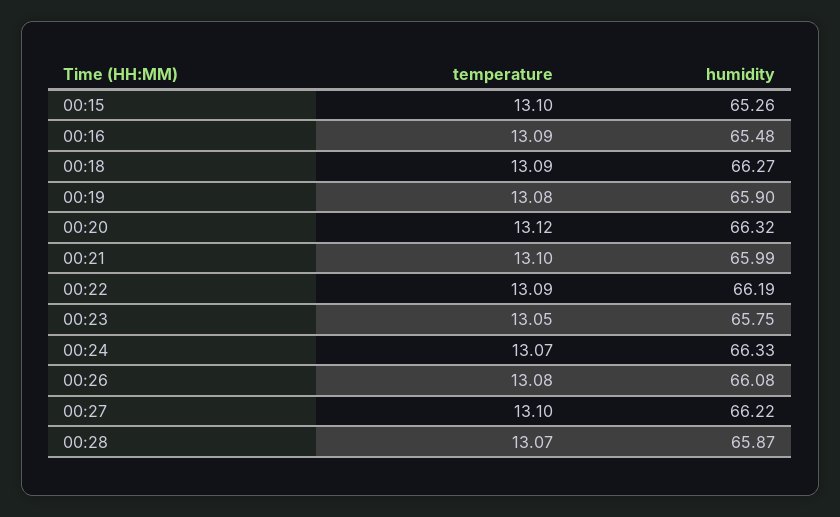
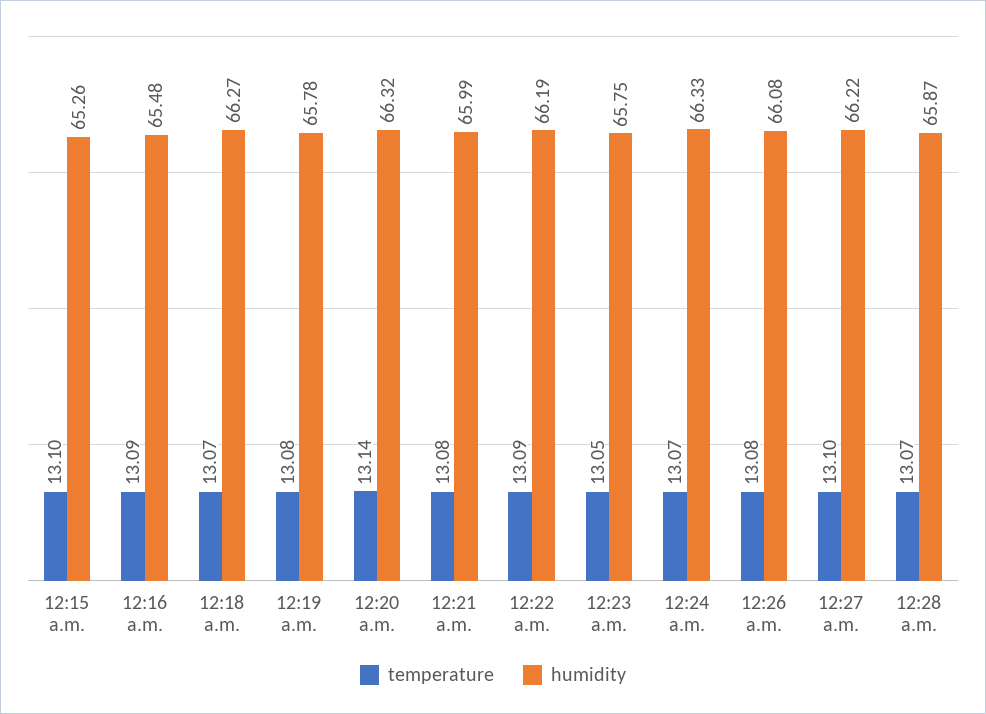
temperature, 00:18: 13.09 -> 13.07
humidity, 00:19: 65.9 -> 65.78
temperature, 00:20: 13.12 -> 13.14
temperature, 00:21: 13.1 -> 13.08

